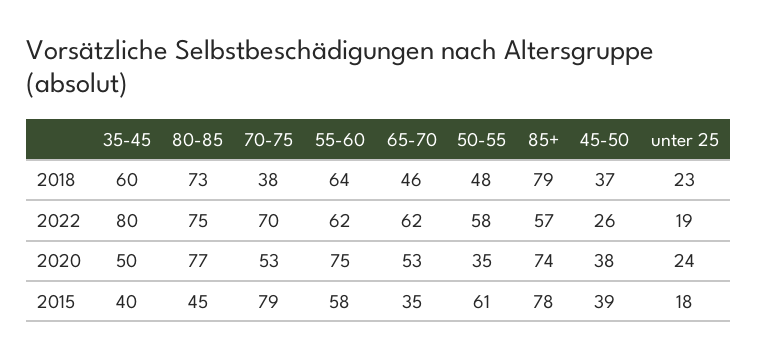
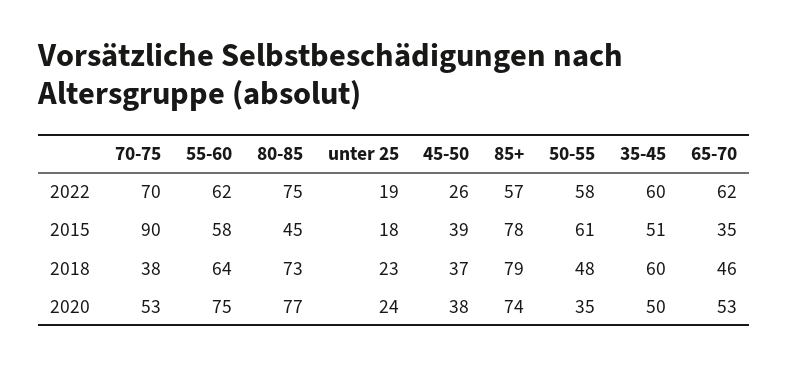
35-45, 2022: 80 -> 60
35-45, 2015: 40 -> 51
70-75, 2015: 79 -> 90

